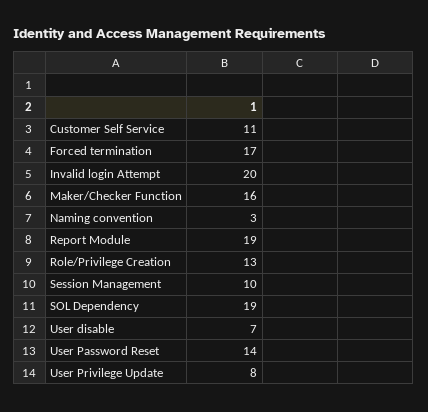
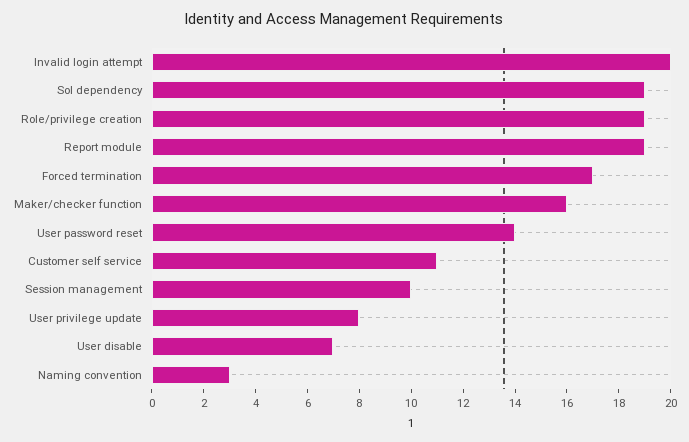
Role/Privilege Creation: 13 -> 19

